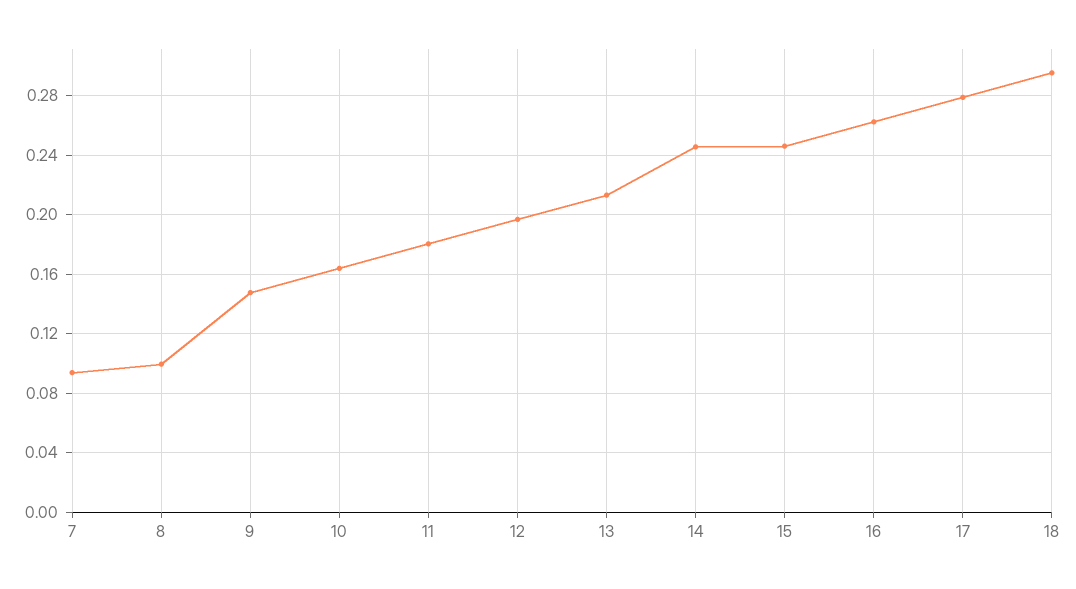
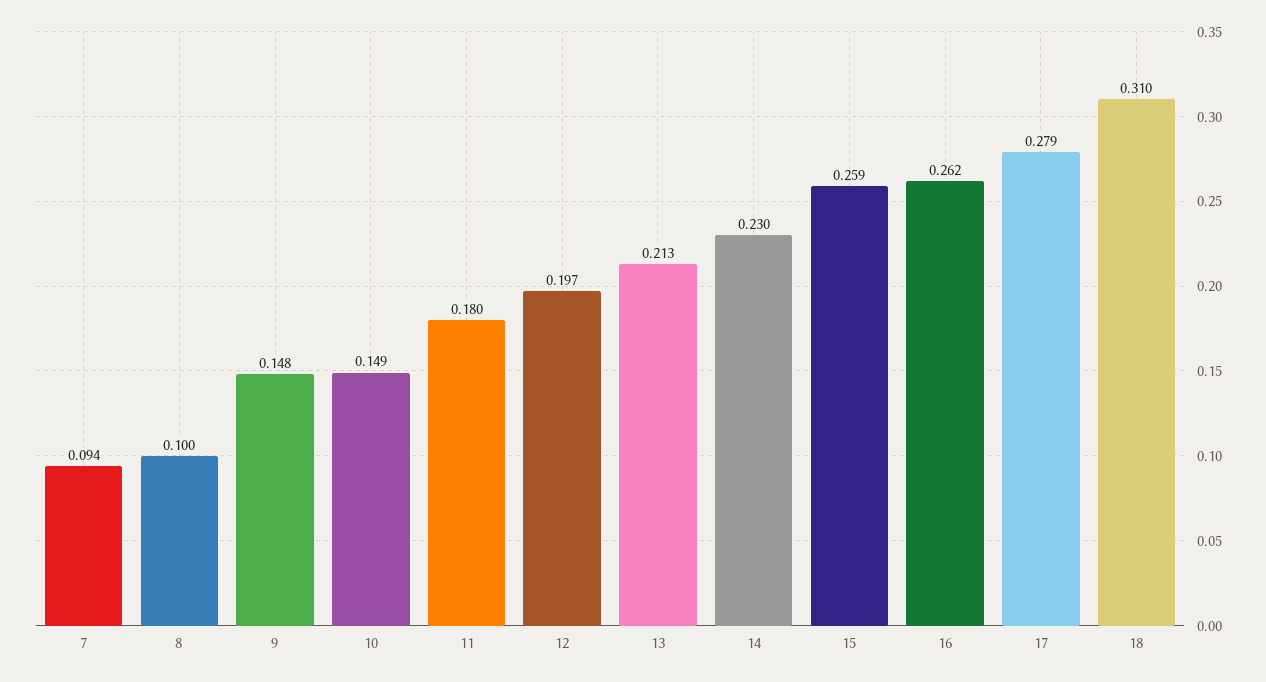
10: 0.165 -> 0.149
14: 0.245 -> 0.23
15: 0.245 -> 0.259
18: 0.295 -> 0.31

